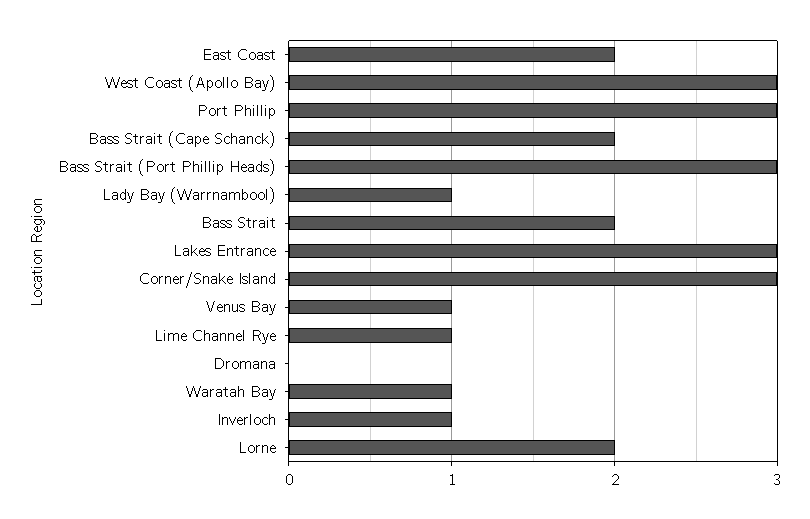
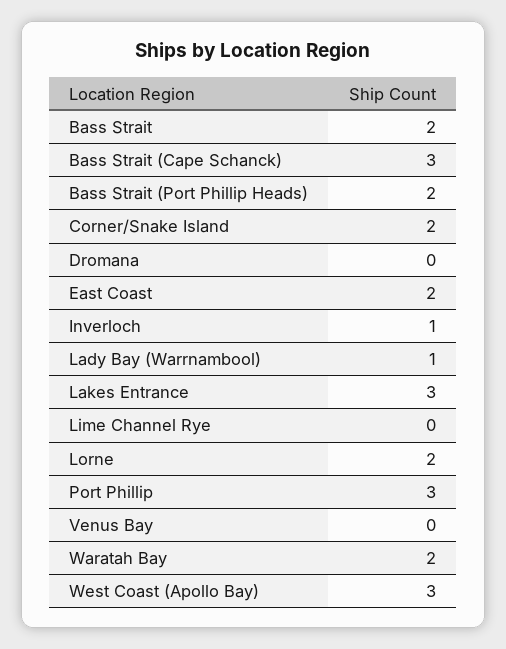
Bass Strait (Cape Schanck): 2 -> 3
Bass Strait (Port Phillip Heads): 3 -> 2
Corner/Snake Island: 3 -> 2
Venus Bay: 1 -> 0
Lime Channel Rye: 1 -> 0
Waratah Bay: 1 -> 2

